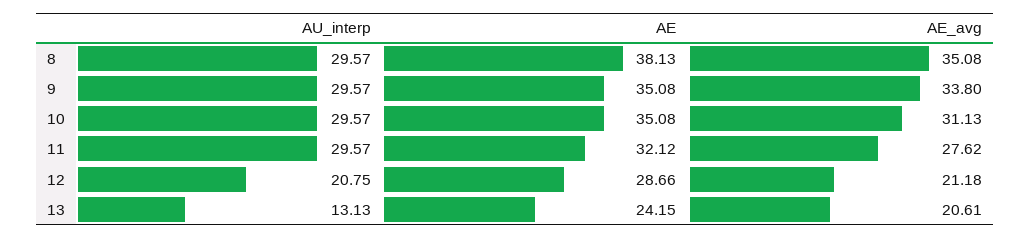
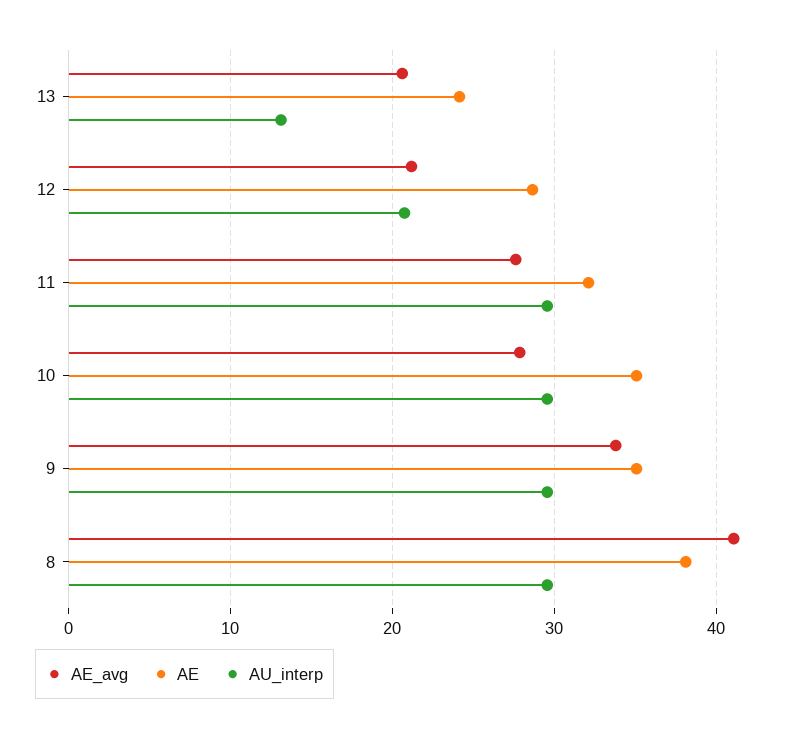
AE_avg, 8: 35.08 -> 41
AE_avg, 10: 31.13 -> 28

